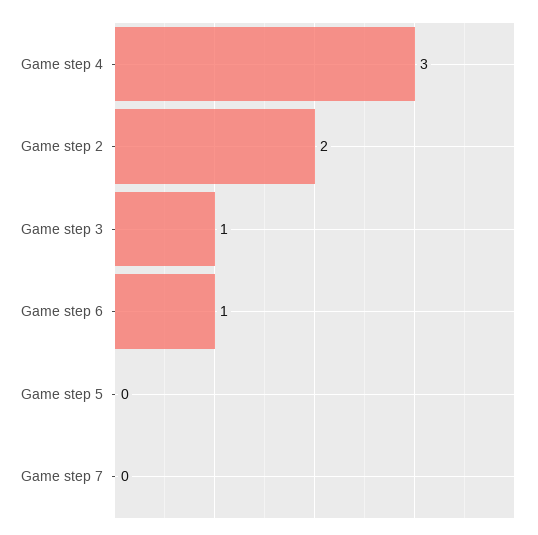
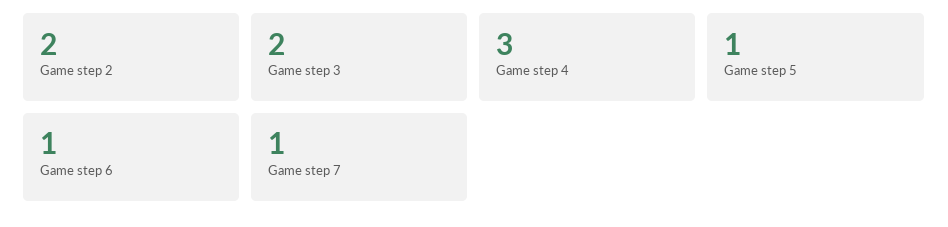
Game step 3: 1 -> 2
Game step 5: 0 -> 1
Game step 7: 0 -> 1

